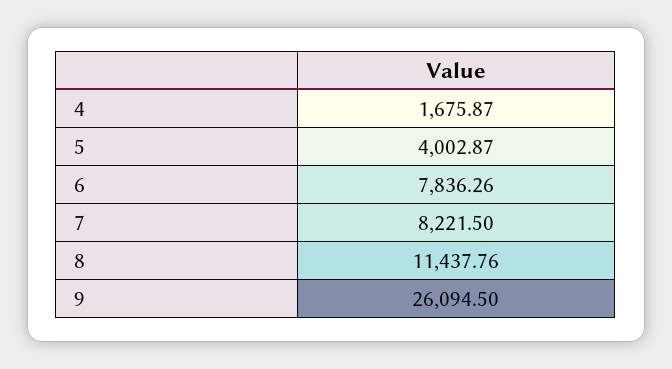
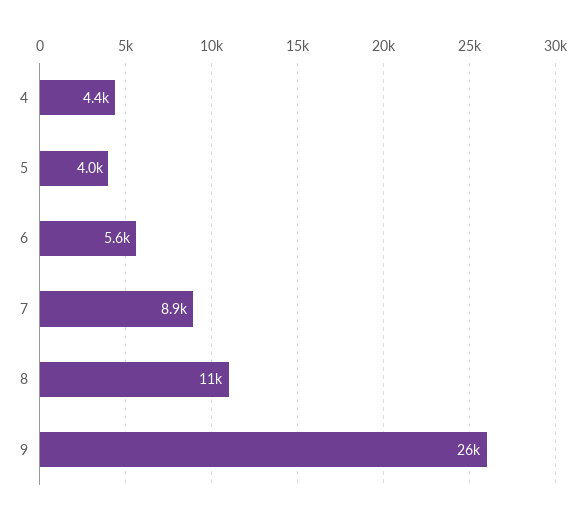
4: 1675.87 -> 4400
6: 7836.26 -> 5600
7: 8221.5 -> 8900

